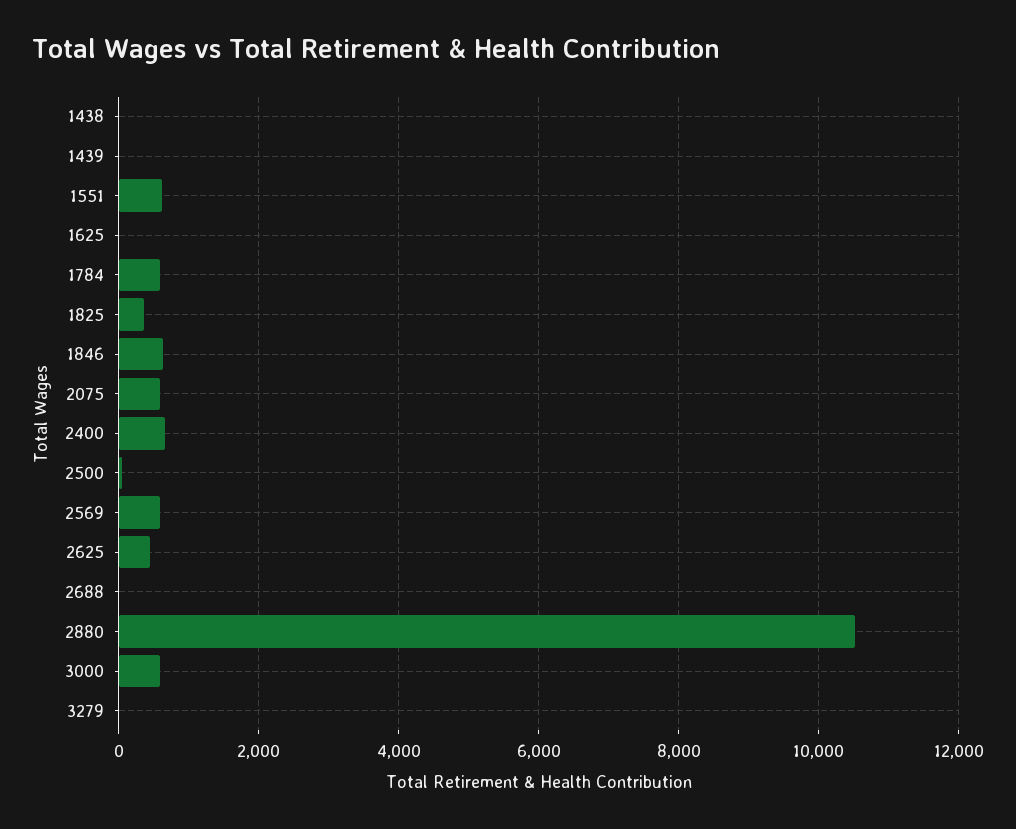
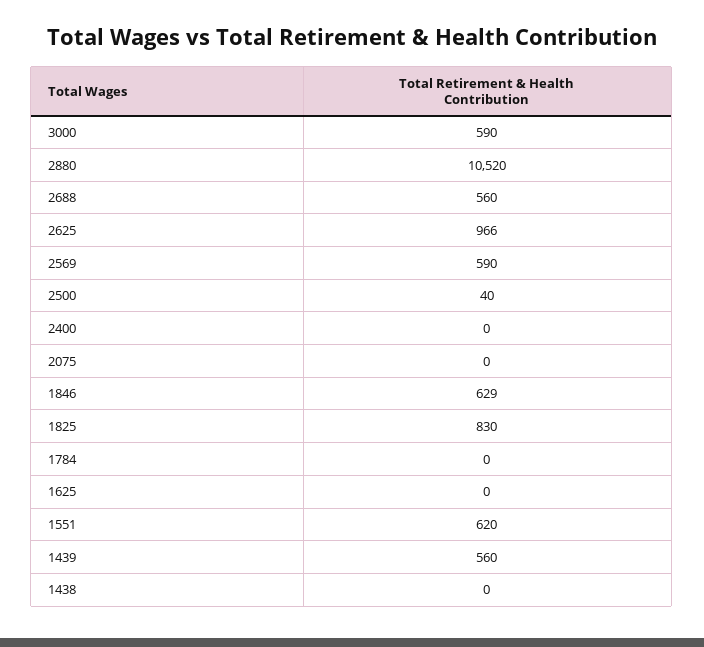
1439: 0 -> 560
1784: 600 -> 0
1825: 400 -> 830
2075: 600 -> 0
2400: 600 -> 0
2625: 400 -> 966
2688: 0 -> 560
3279: 0 -> none

